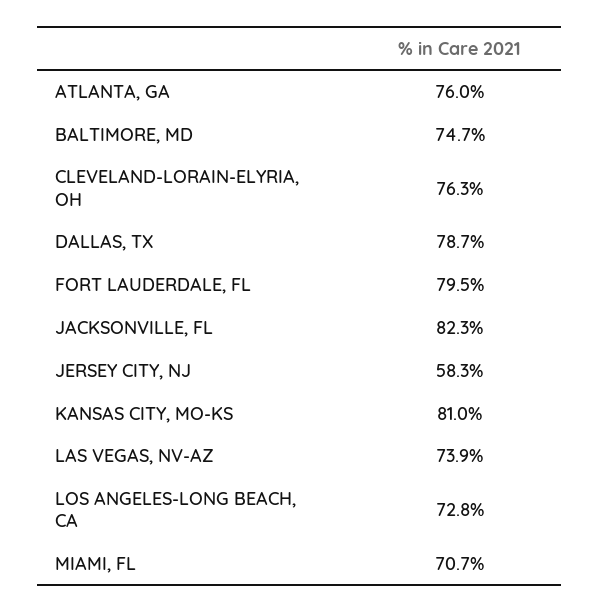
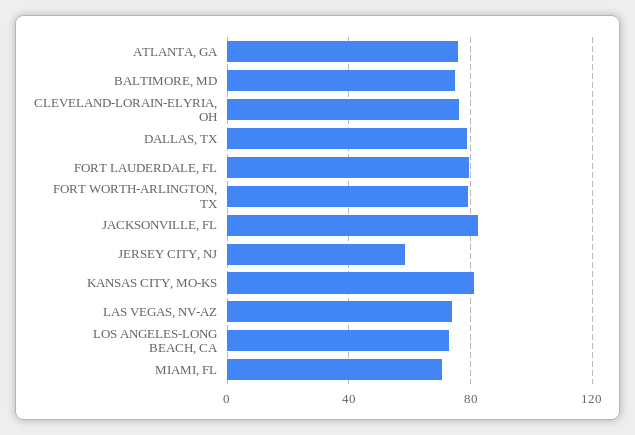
FORT WORTH-ARLINGTON, TX: none -> 80

